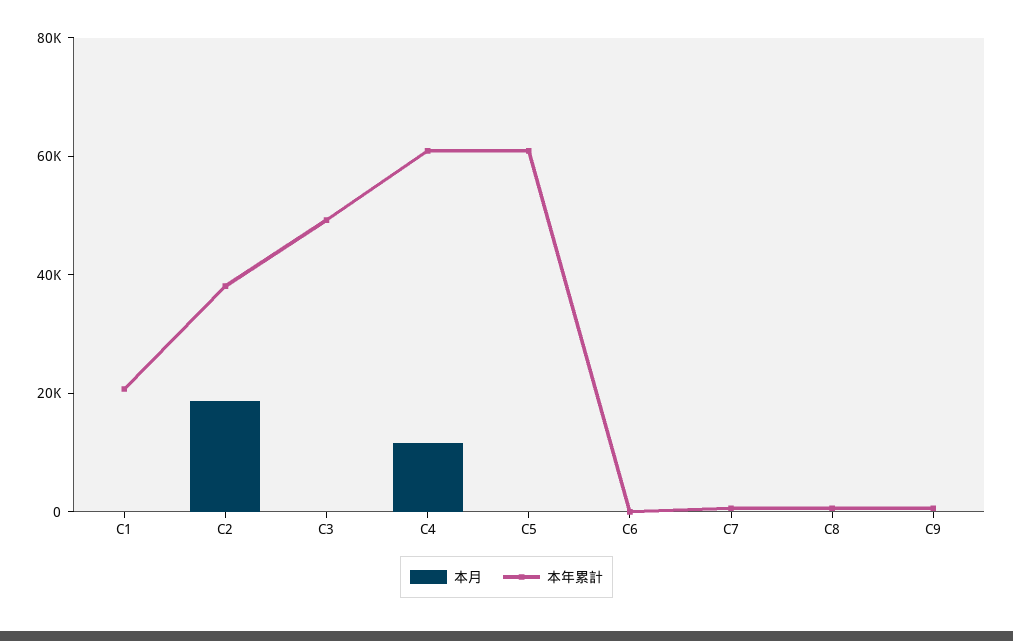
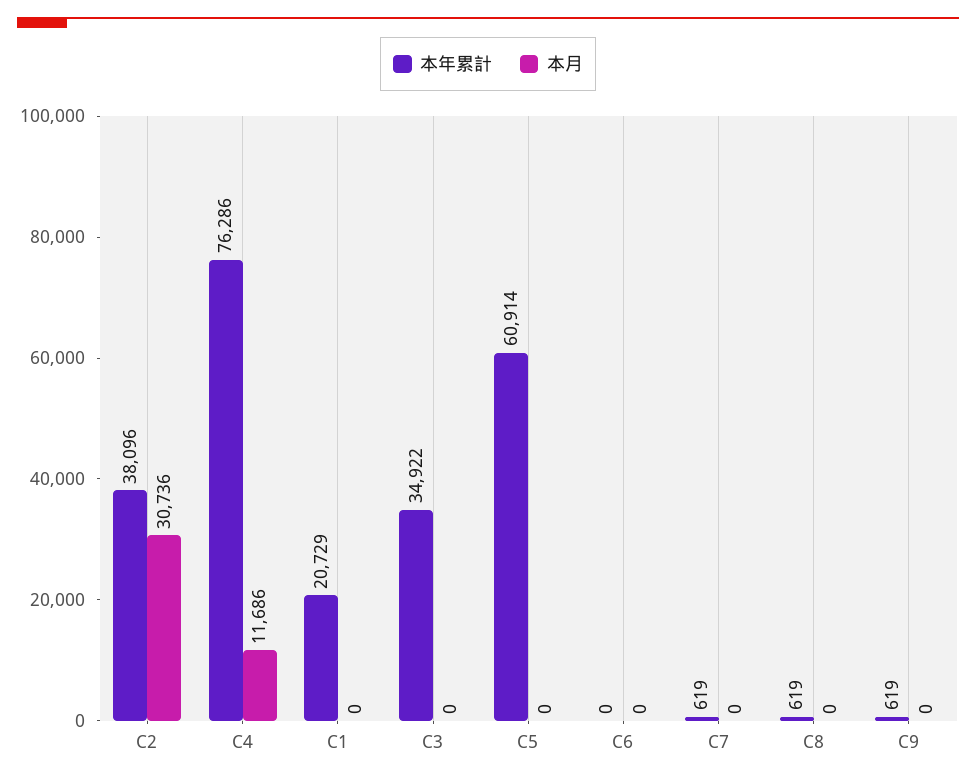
本月, C2: 20000 -> 30736
本年累計, C3: 50000 -> 34922
本年累計, C4: 60000 -> 76286

